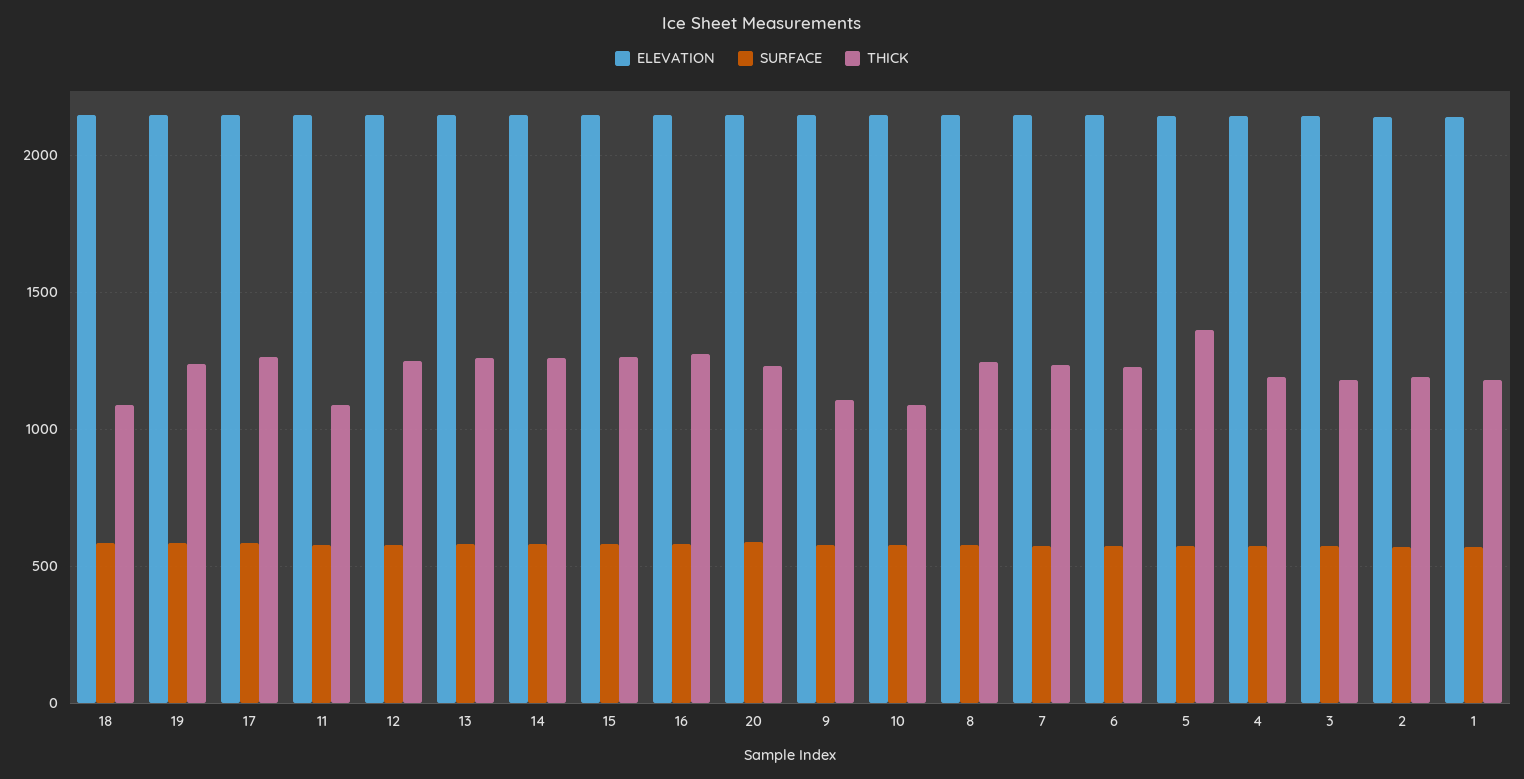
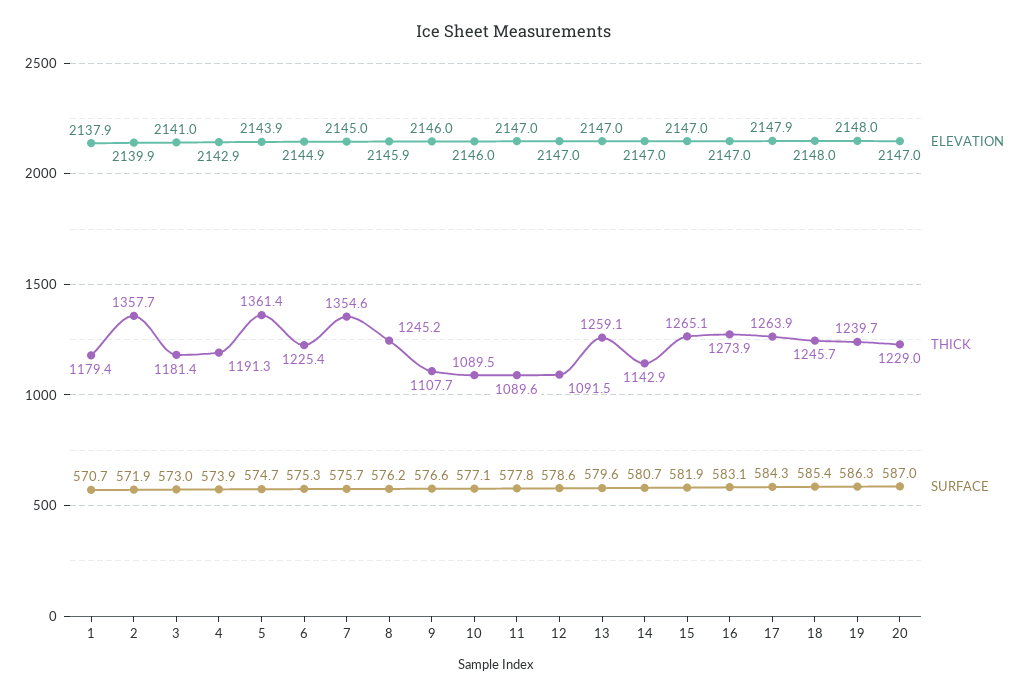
THICK, 18: 1100 -> 1245.7
THICK, 12: 1250 -> 1091.5
THICK, 14: 1250 -> 1142.9
THICK, 7: 1250 -> 1354.6
THICK, 2: 1200 -> 1357.7

